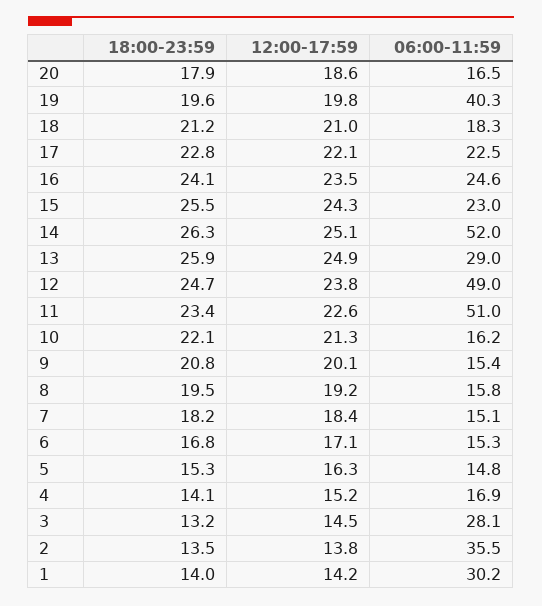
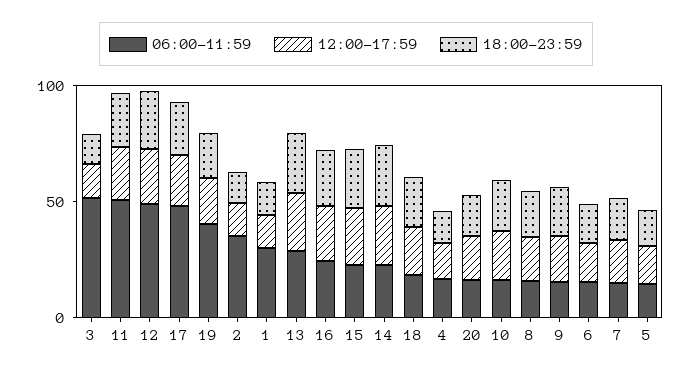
06:00-11:59, 17: 22.5 -> 50
06:00-11:59, 14: 52 -> 20
06:00-11:59, 3: 28.1 -> 50

